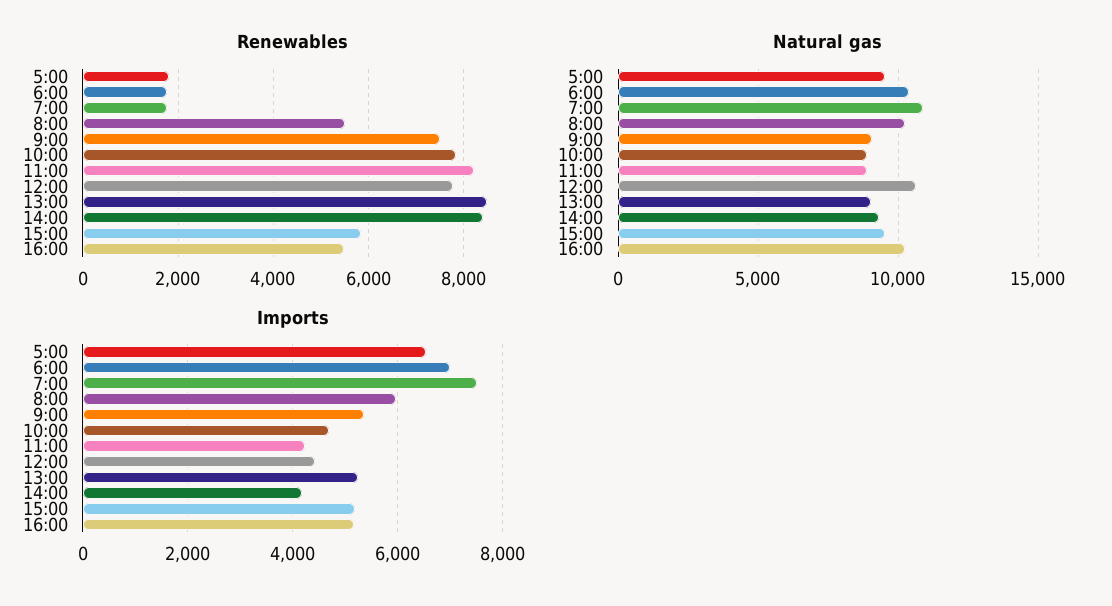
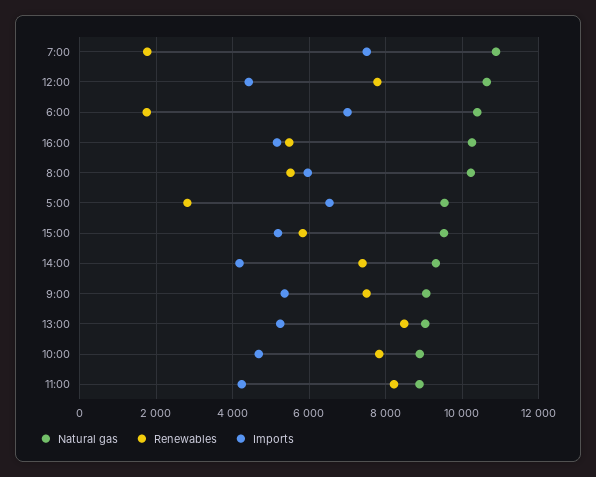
Renewables, 5:00: 1800 -> 2800
Renewables, 14:00: 8400 -> 7400

